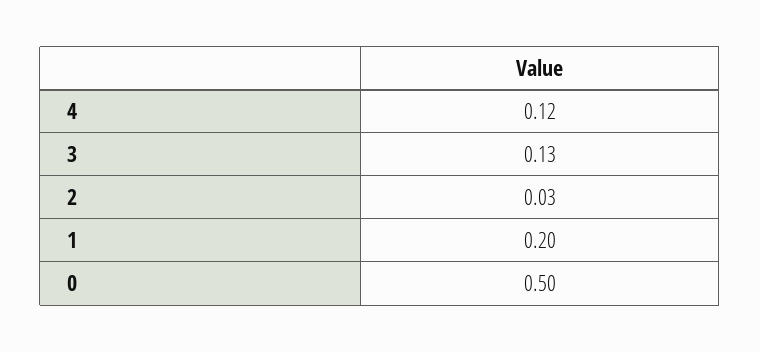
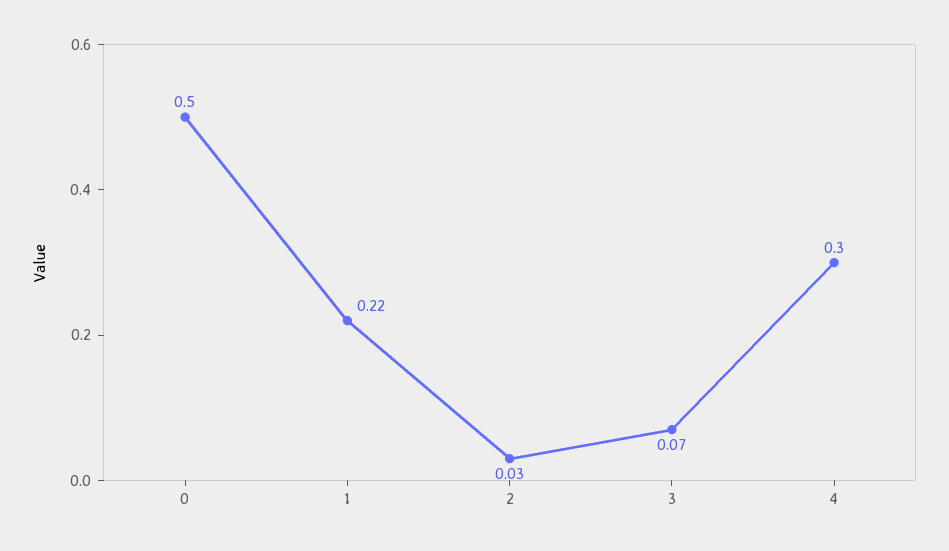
4: 0.12 -> 0.3
3: 0.13 -> 0.07
1: 0.2 -> 0.22

